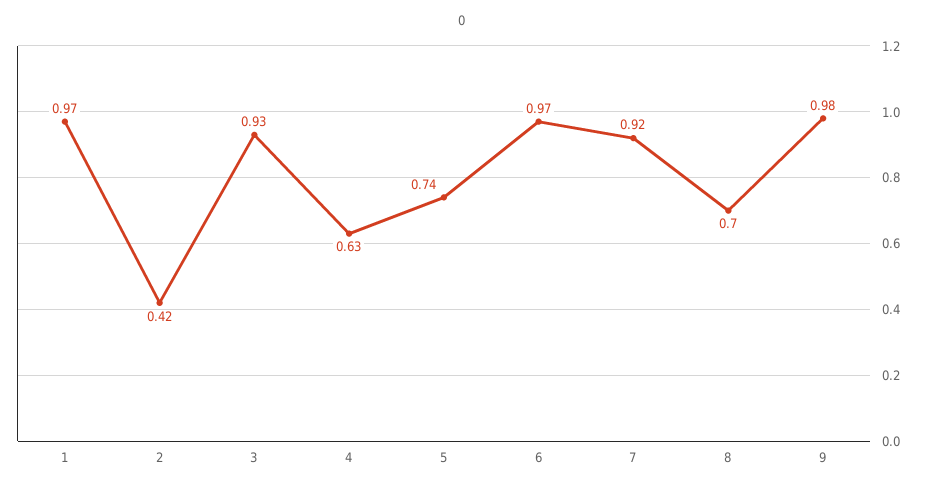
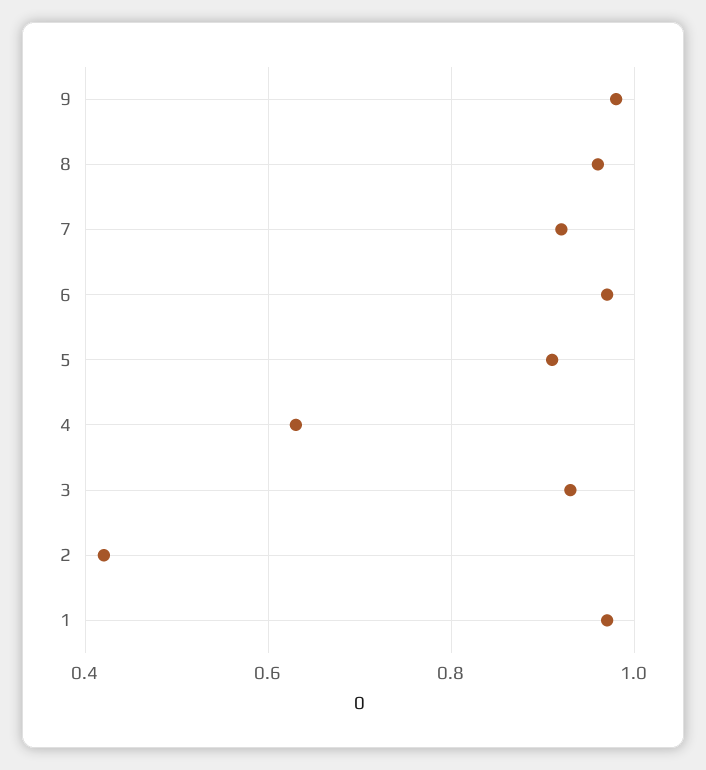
5: 0.74 -> 0.9
8: 0.7 -> 0.95

